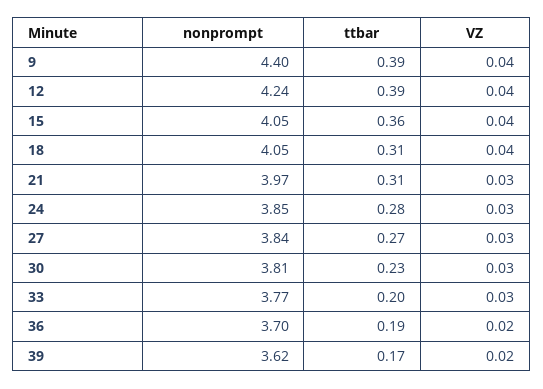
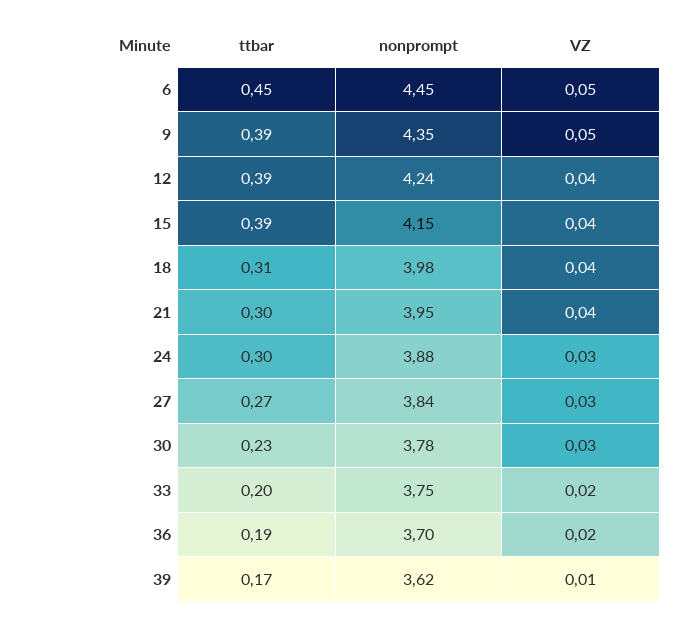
nonprompt, 9: 4.4 -> 4.35
VZ, 9: 0.04 -> 0.05
nonprompt, 15: 4.05 -> 4.15
ttbar, 15: 0.36 -> 0.39
nonprompt, 18: 4.05 -> 3.98
nonprompt, 21: 3.97 -> 3.95
ttbar, 21: 0.31 -> 0.3
VZ, 21: 0.03 -> 0.04
nonprompt, 24: 3.85 -> 3.88
ttbar, 24: 0.28 -> 0.3
nonprompt, 30: 3.81 -> 3.78
nonprompt, 33: 3.77 -> 3.75
VZ, 33: 0.03 -> 0.02
VZ, 39: 0.02 -> 0.01
ttbar, 6: none -> 0.45
nonprompt, 6: none -> 4.45
VZ, 6: none -> 0.05

